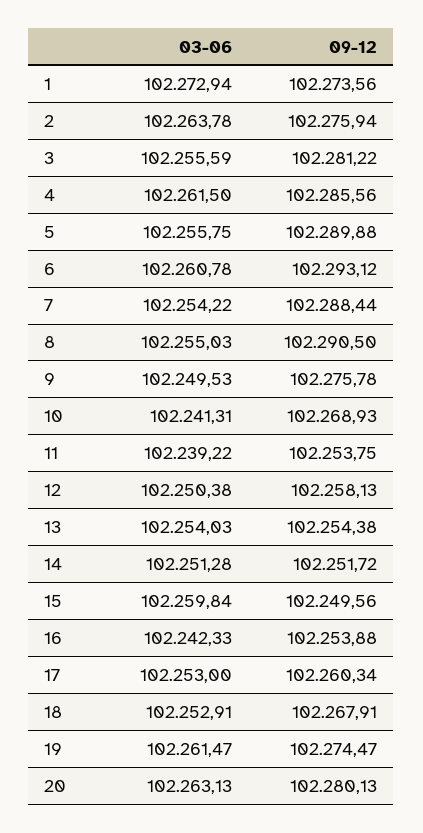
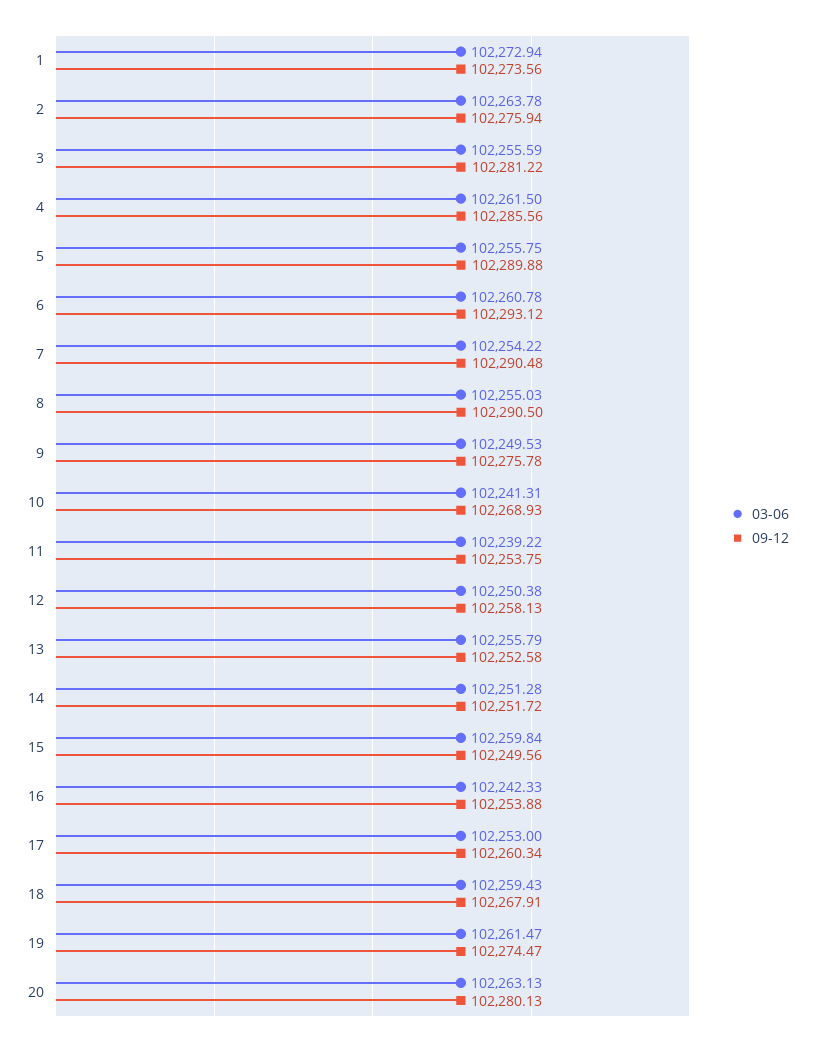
09-12, 7: 102288.44 -> 102290.48
03-06, 13: 102254.03 -> 102255.79
09-12, 13: 102254.38 -> 102252.58
03-06, 18: 102252.91 -> 102259.43

